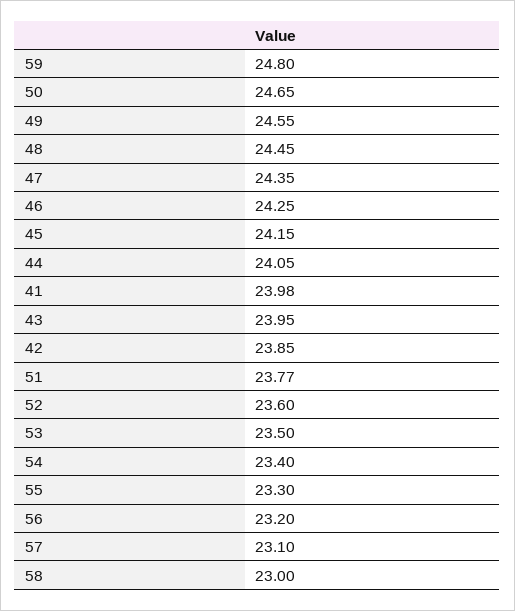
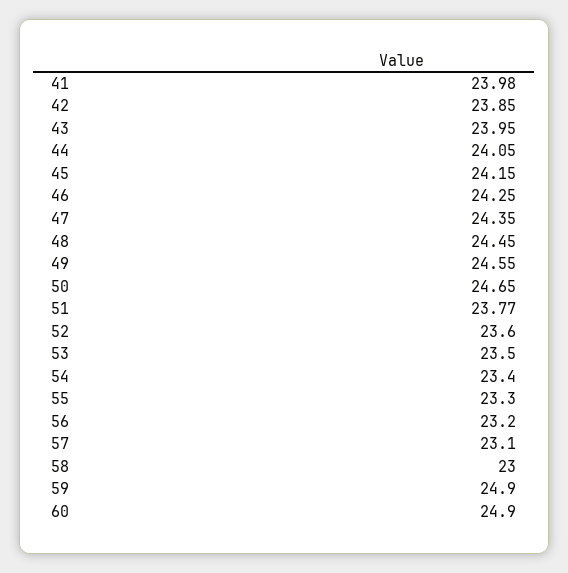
59: 24.8 -> 24.9
60: none -> 24.9

